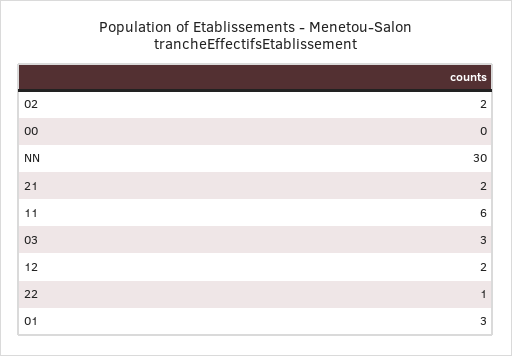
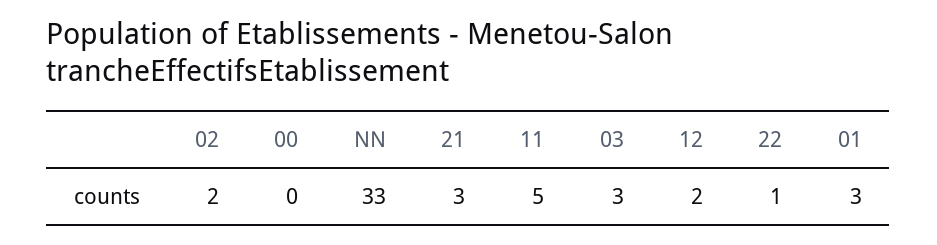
NN: 30 -> 33
21: 2 -> 3
11: 6 -> 5

